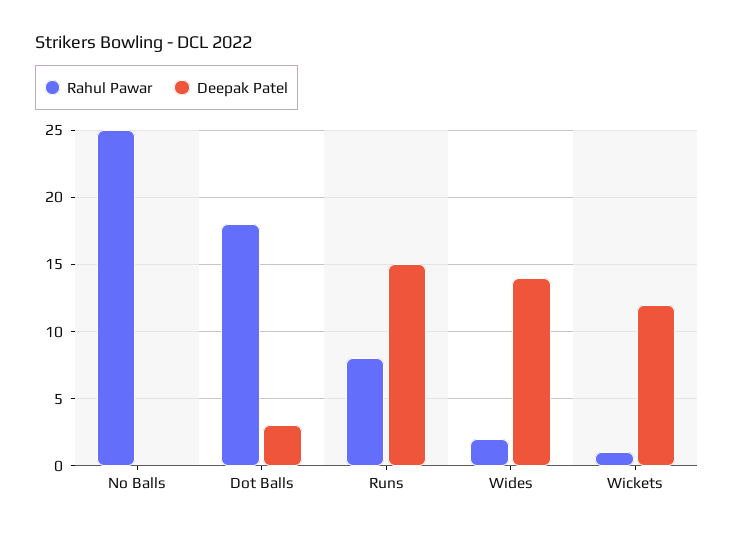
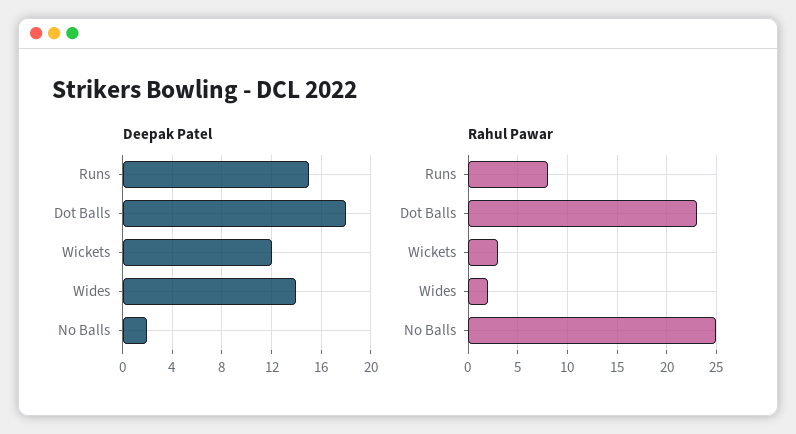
Deepak Patel, No Balls: 0 -> 2
Rahul Pawar, Dot Balls: 18 -> 23
Deepak Patel, Dot Balls: 3 -> 18
Rahul Pawar, Wickets: 1 -> 3

